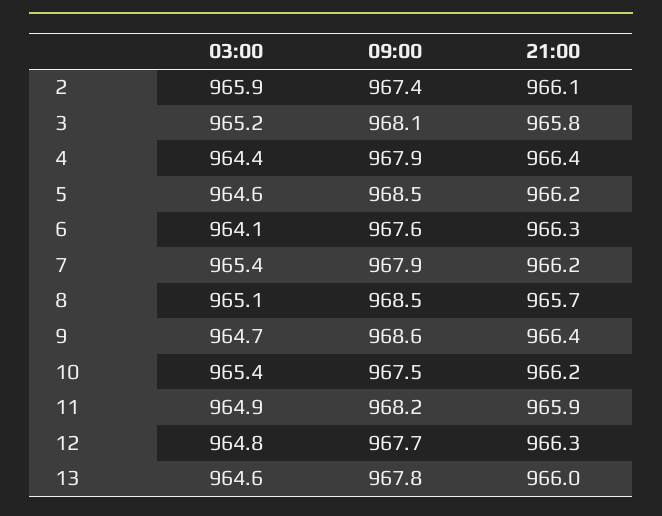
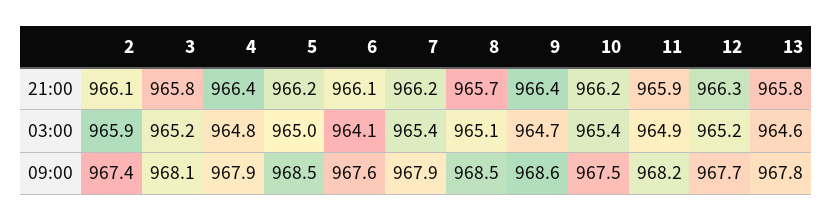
03:00, 4: 964.4 -> 964.8
03:00, 5: 964.6 -> 965
21:00, 6: 966.3 -> 966.1
03:00, 12: 964.8 -> 965.2
21:00, 13: 966 -> 965.8

